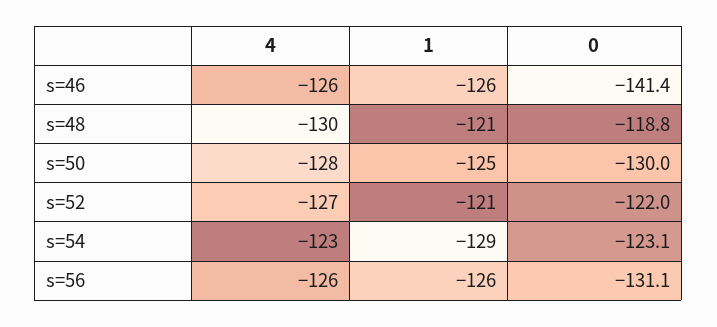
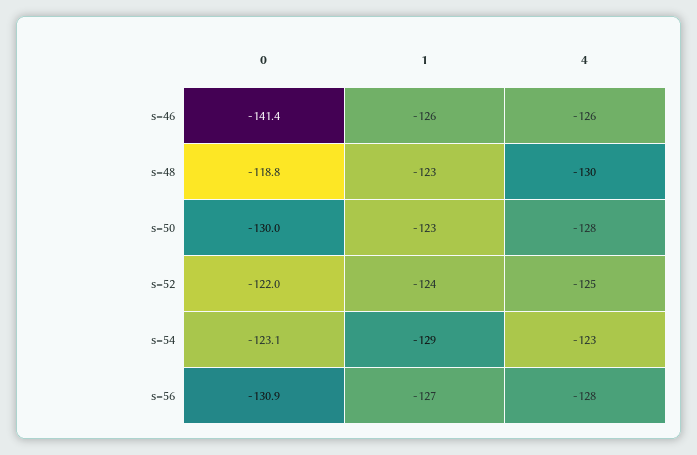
1, s=48: -121 -> -123
1, s=50: -125 -> -123
4, s=52: -127 -> -125
1, s=52: -121 -> -124
4, s=56: -126 -> -128
1, s=56: -126 -> -127
0, s=56: -131.1 -> -130.9

